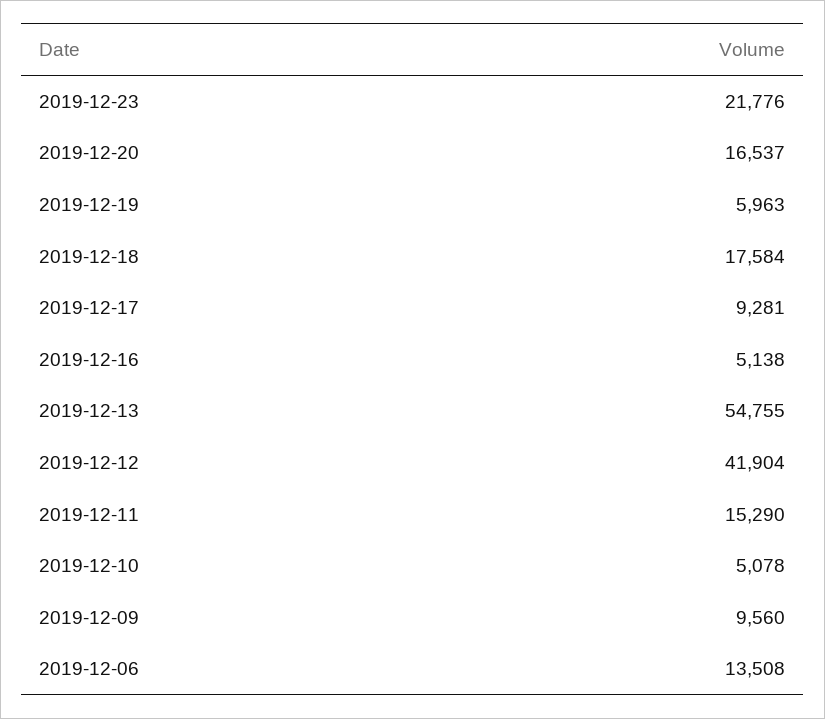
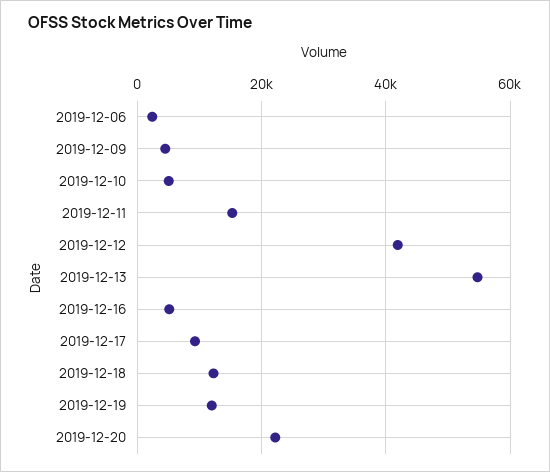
2019-12-23: 21776 -> none
2019-12-20: 16537 -> 22000
2019-12-19: 5963 -> 12000
2019-12-18: 17584 -> 12000
2019-12-09: 9560 -> 4000
2019-12-06: 13508 -> 2000

